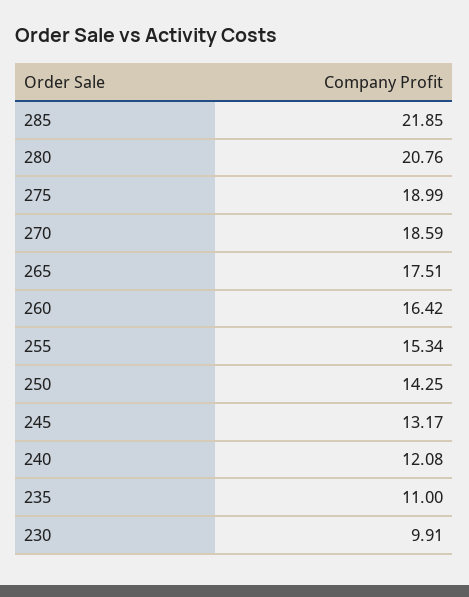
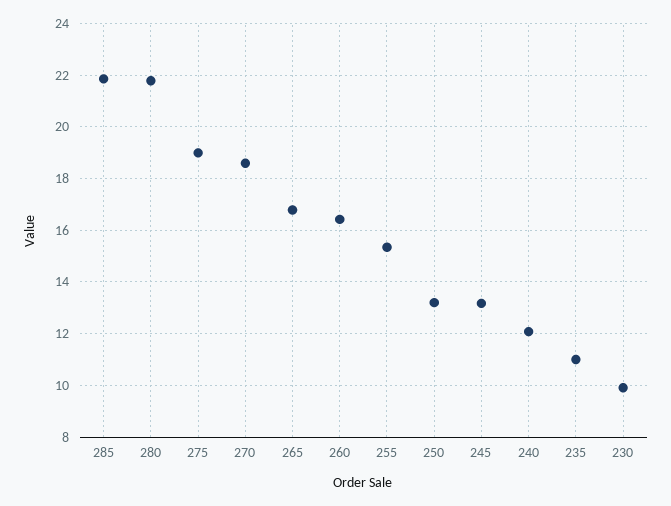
280: 20.76 -> 21.75
265: 17.51 -> 16.75
250: 14.25 -> 13.25

